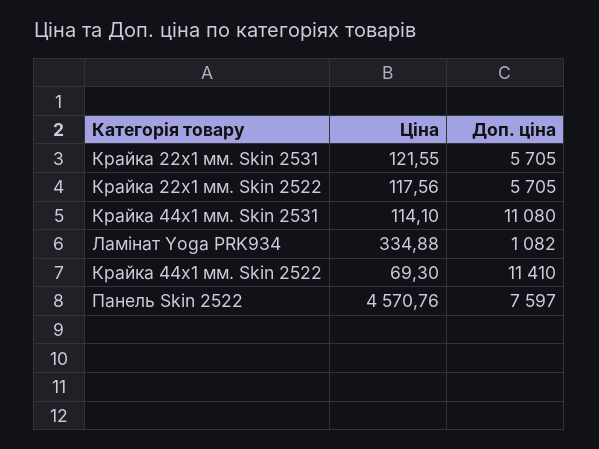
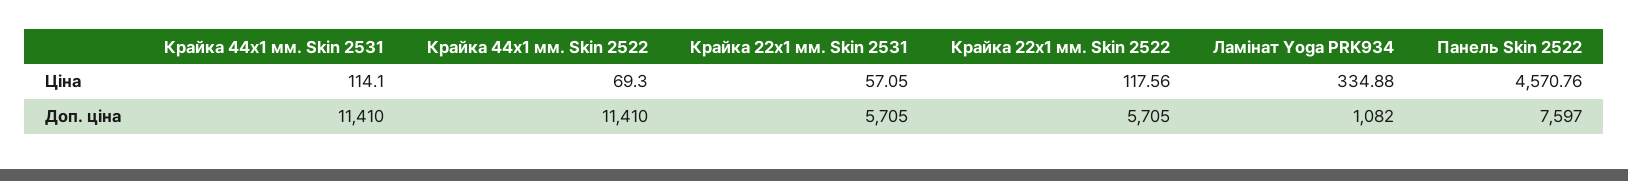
Ціна, Крайка 22x1 мм. Skin 2531: 121.55 -> 57.05
Доп. ціна, Крайка 44x1 мм. Skin 2531: 11080 -> 11410

